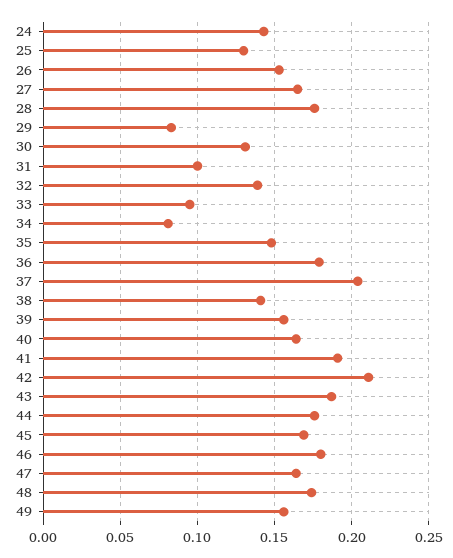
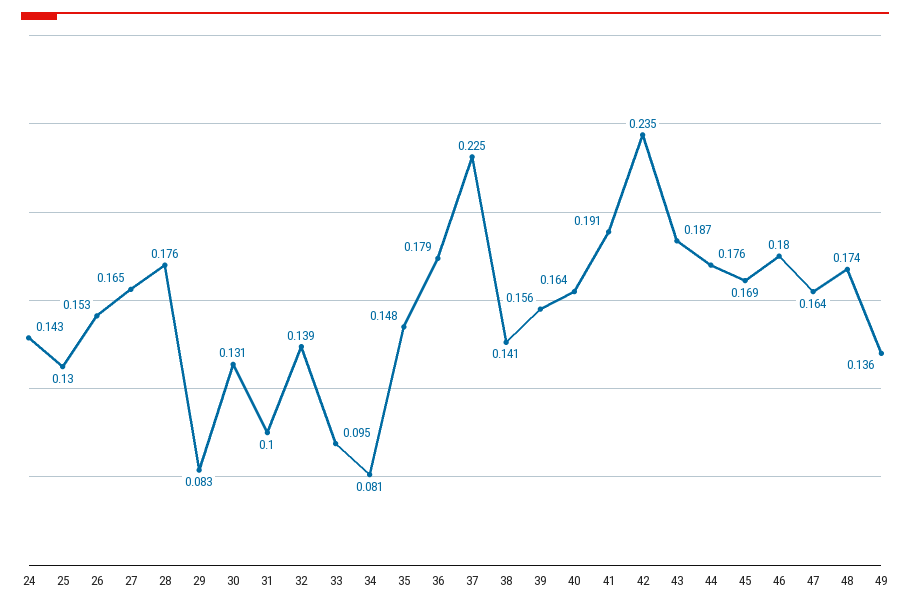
37: 0.205 -> 0.225
42: 0.21 -> 0.235
49: 0.155 -> 0.136

